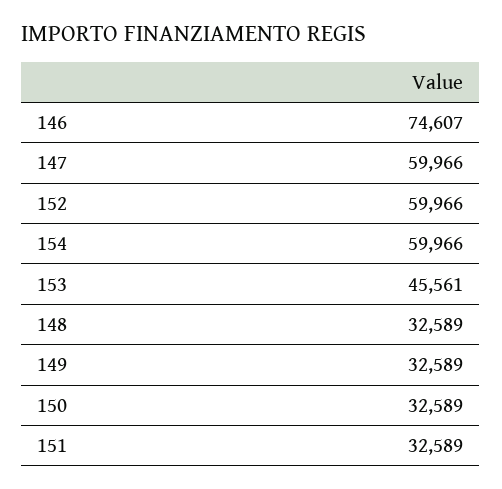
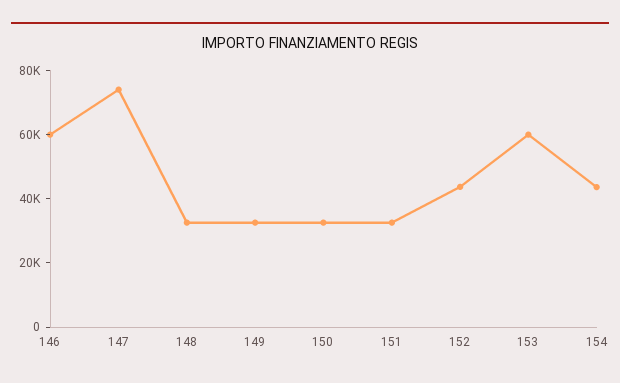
146: 74607 -> 60000
147: 59966 -> 75000
152: 59966 -> 45000
154: 59966 -> 45000
153: 45561 -> 60000

